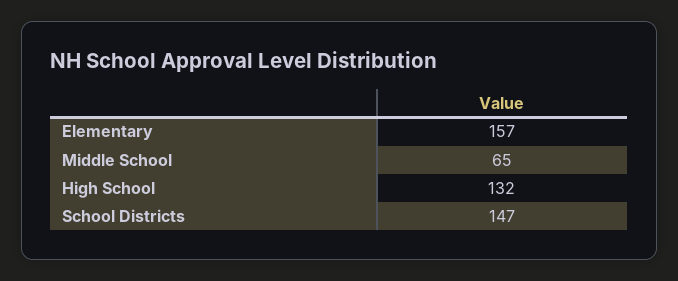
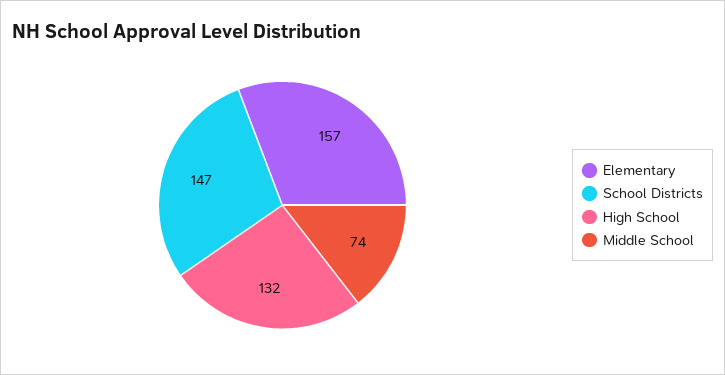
Middle School: 65 -> 74

